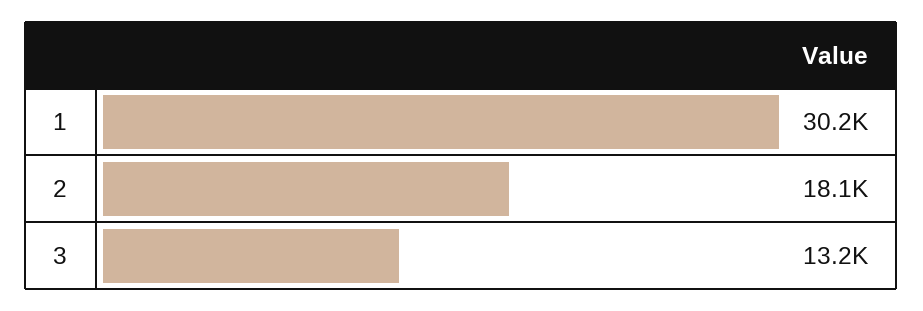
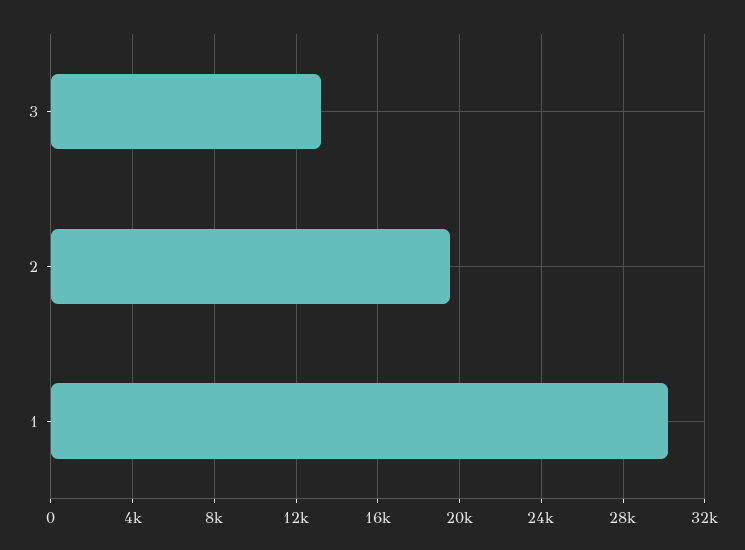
2: 18100 -> 19500

